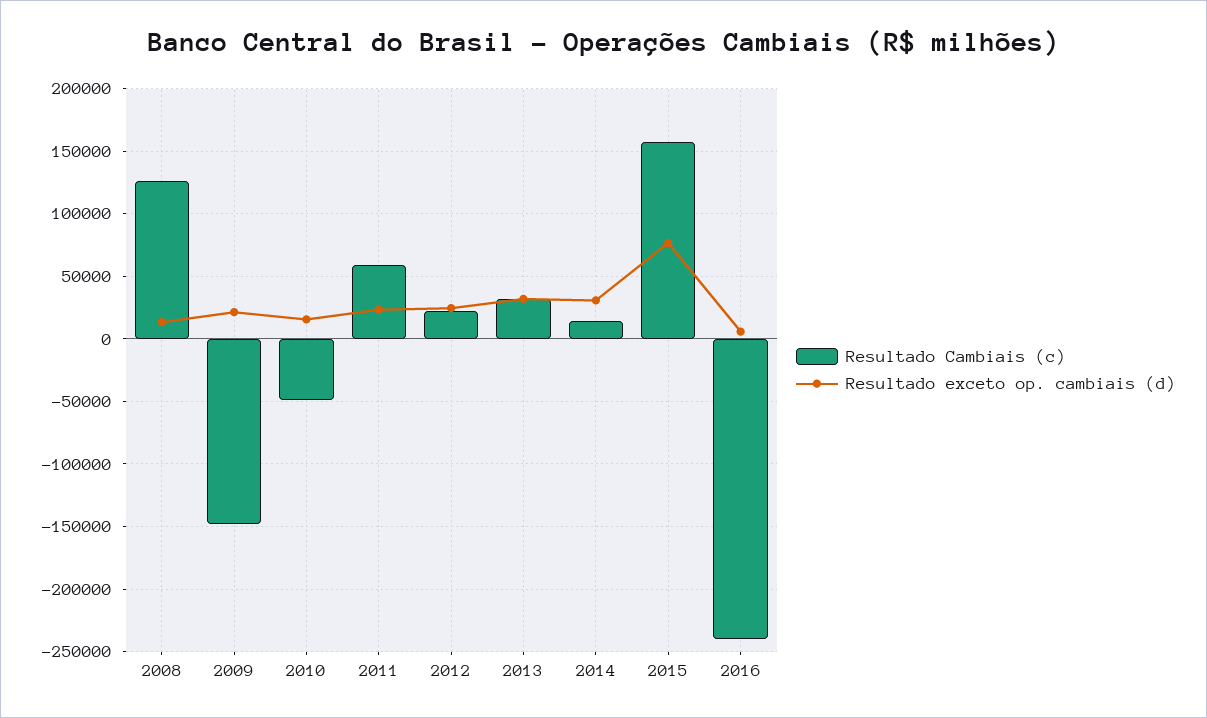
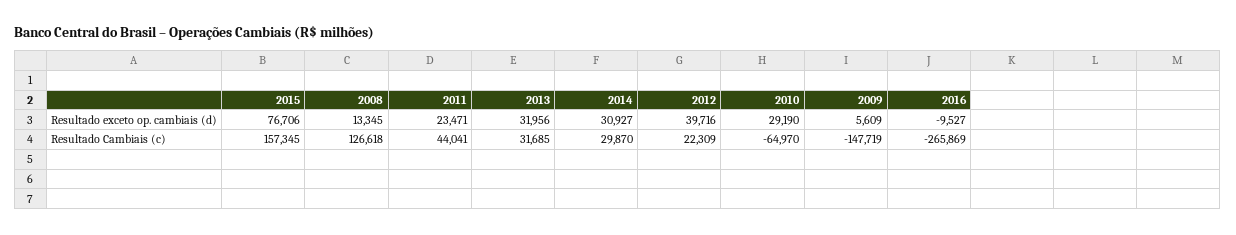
Resultado exceto op. cambiais (d), 2009: 20000 -> 5609
Resultado Cambiais (c), 2010: -50000 -> -64970
Resultado exceto op. cambiais (d), 2010: 15000 -> 29190
Resultado Cambiais (c), 2011: 60000 -> 44041
Resultado exceto op. cambiais (d), 2012: 25000 -> 39716
Resultado Cambiais (c), 2014: 15000 -> 29870
Resultado Cambiais (c), 2016: -240000 -> -265869
Resultado exceto op. cambiais (d), 2016: 5000 -> -9527

